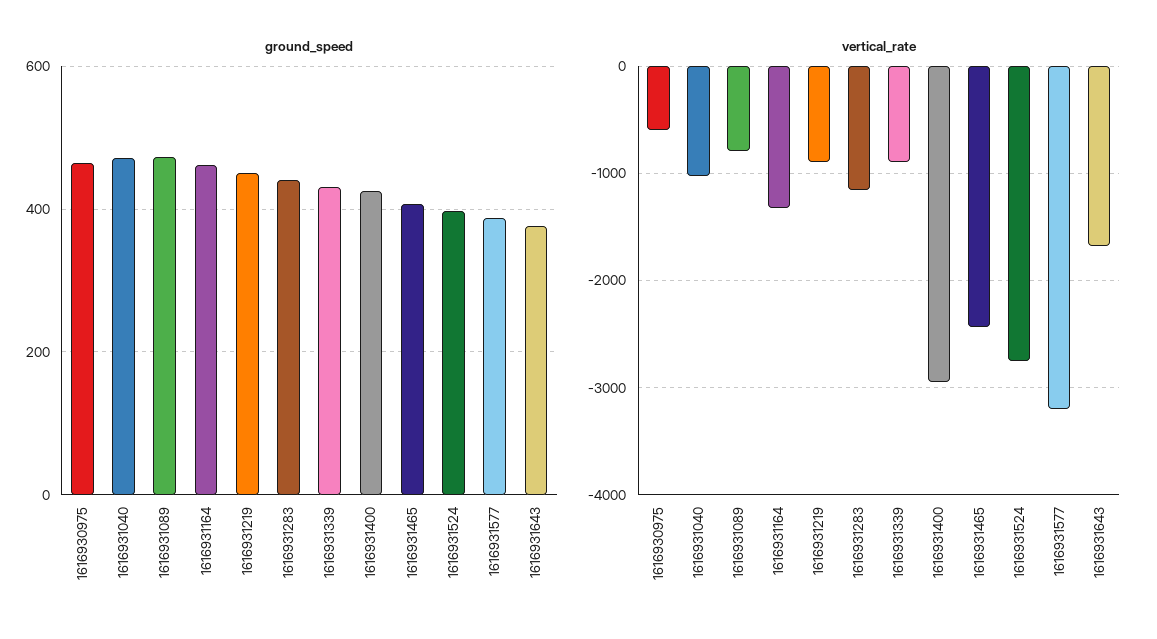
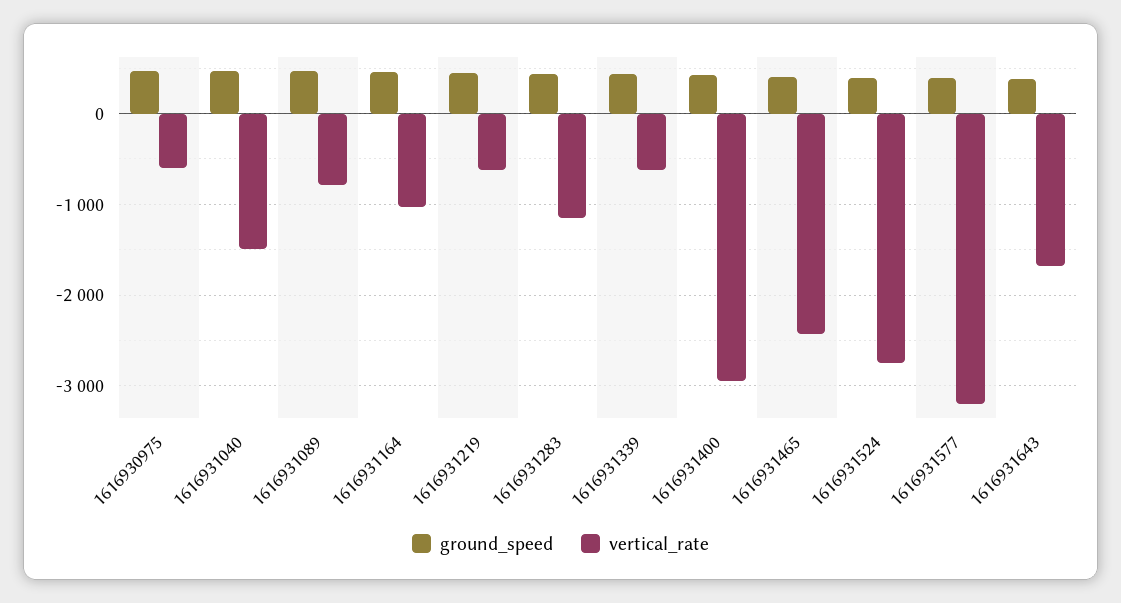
vertical_rate, 1616931040: -1000 -> -1500
vertical_rate, 1616931164: -1300 -> -1000
vertical_rate, 1616931219: -900 -> -600
vertical_rate, 1616931339: -900 -> -600

